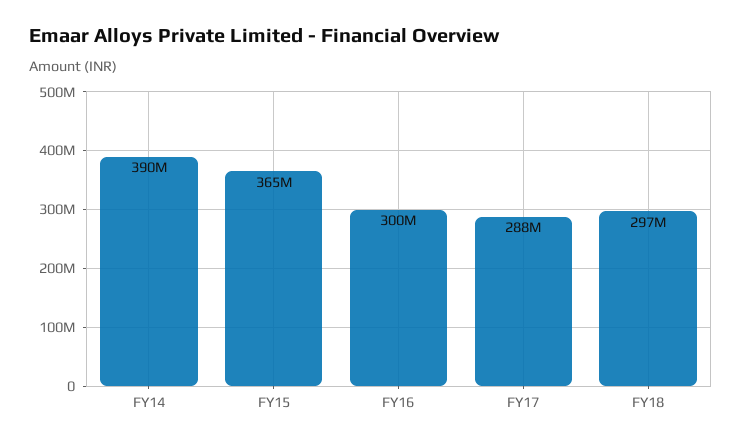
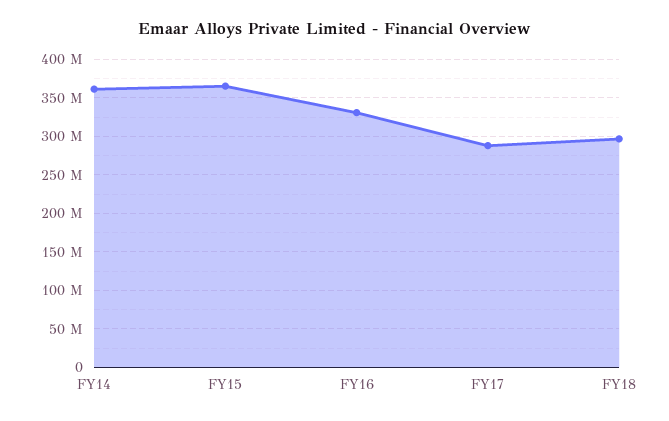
FY14: 390000000 -> 360000000
FY16: 300000000 -> 330000000

